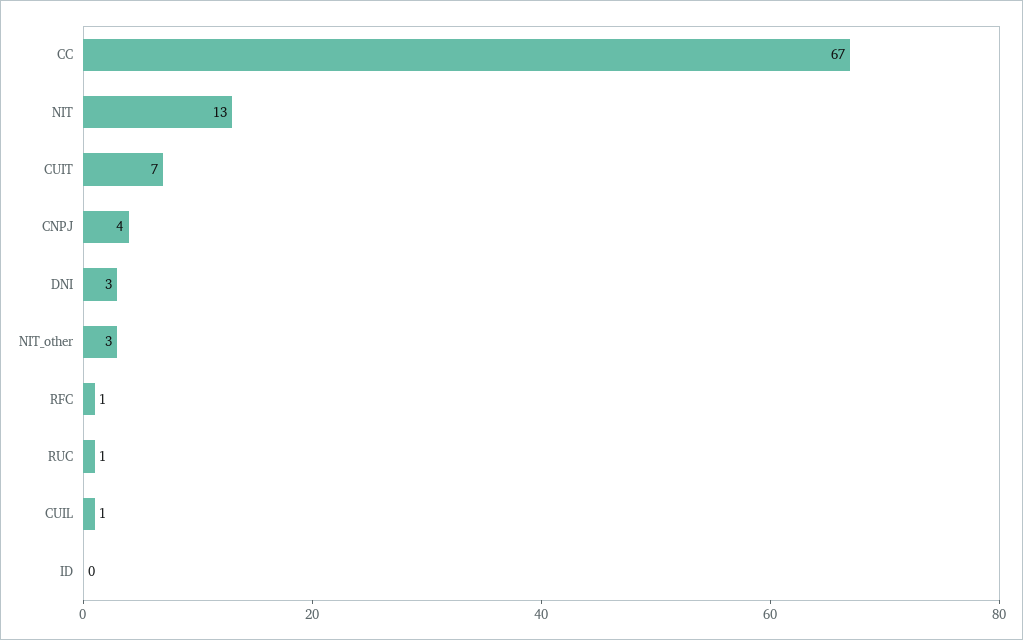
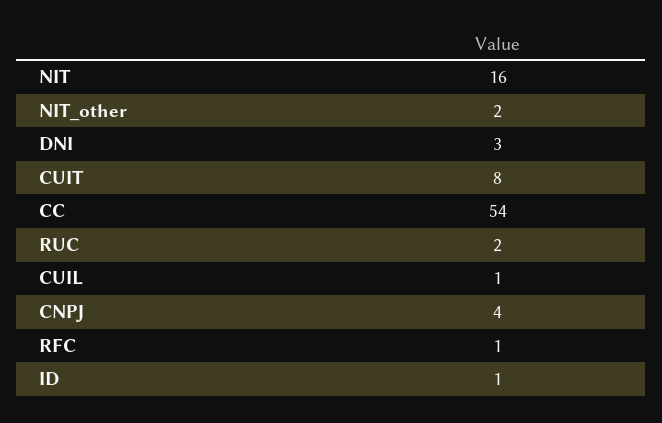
CC: 67 -> 54
NIT: 13 -> 16
CUIT: 7 -> 8
NIT_other: 3 -> 2
RUC: 1 -> 2
ID: 0 -> 1

